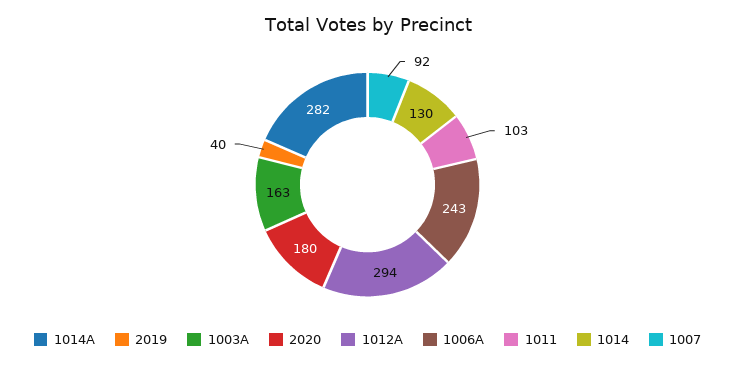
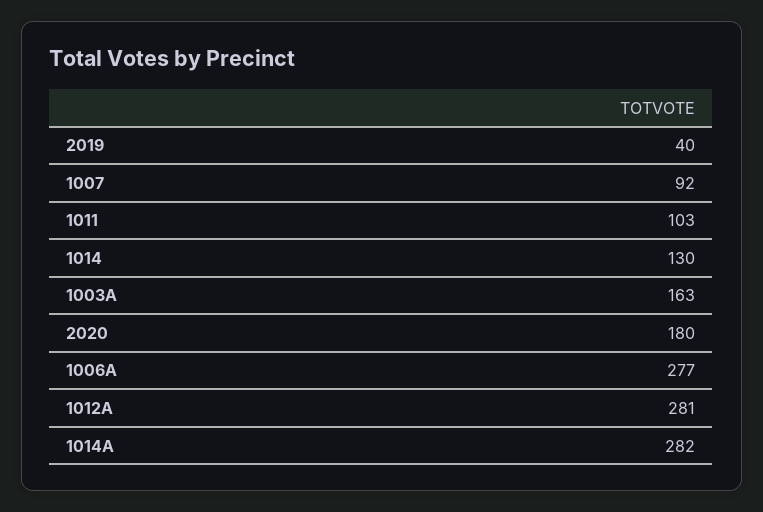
1012A: 294 -> 281
1006A: 243 -> 277

